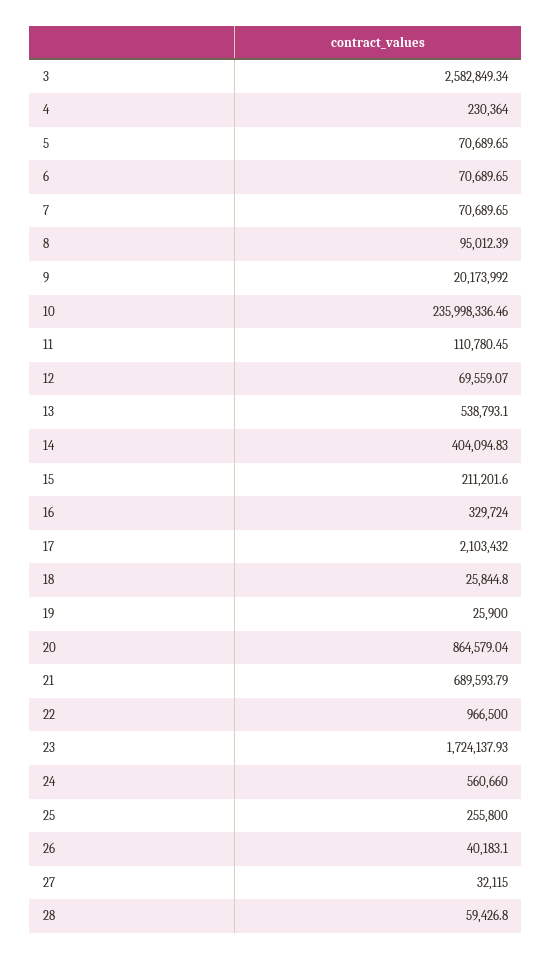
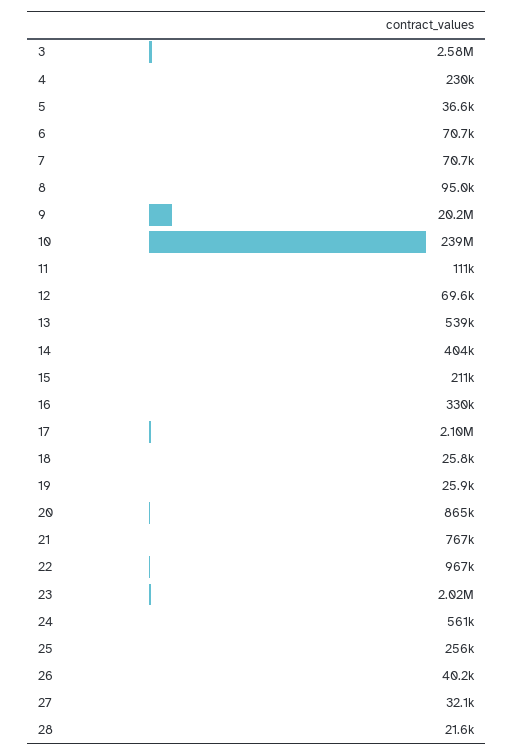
5: 70689.65 -> 36600
10: 235998336.46 -> 239000000
21: 689593.79 -> 767000
23: 1724137.93 -> 2020000
28: 59426.8 -> 21600

